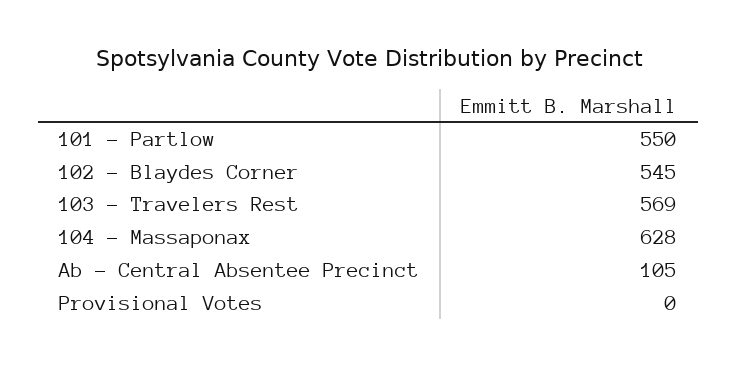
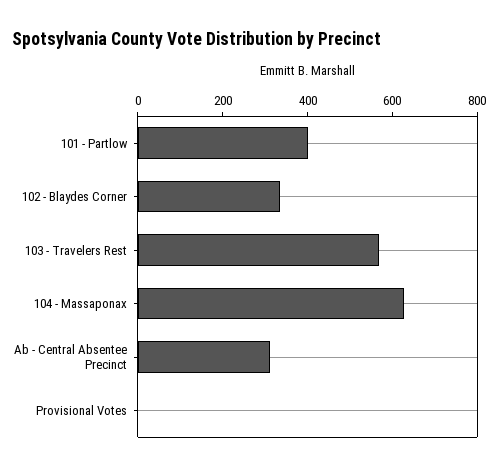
101 - Partlow: 550 -> 400
102 - Blaydes Corner: 545 -> 350
Ab - Central Absentee Precinct: 105 -> 300

